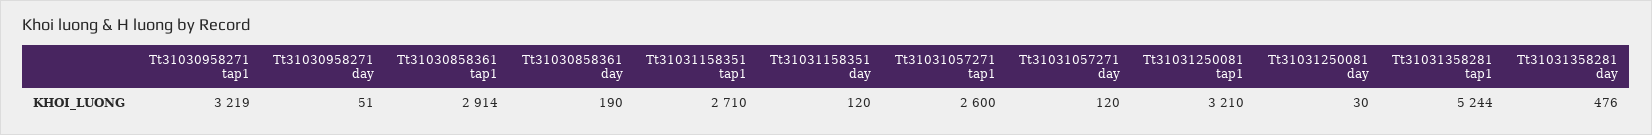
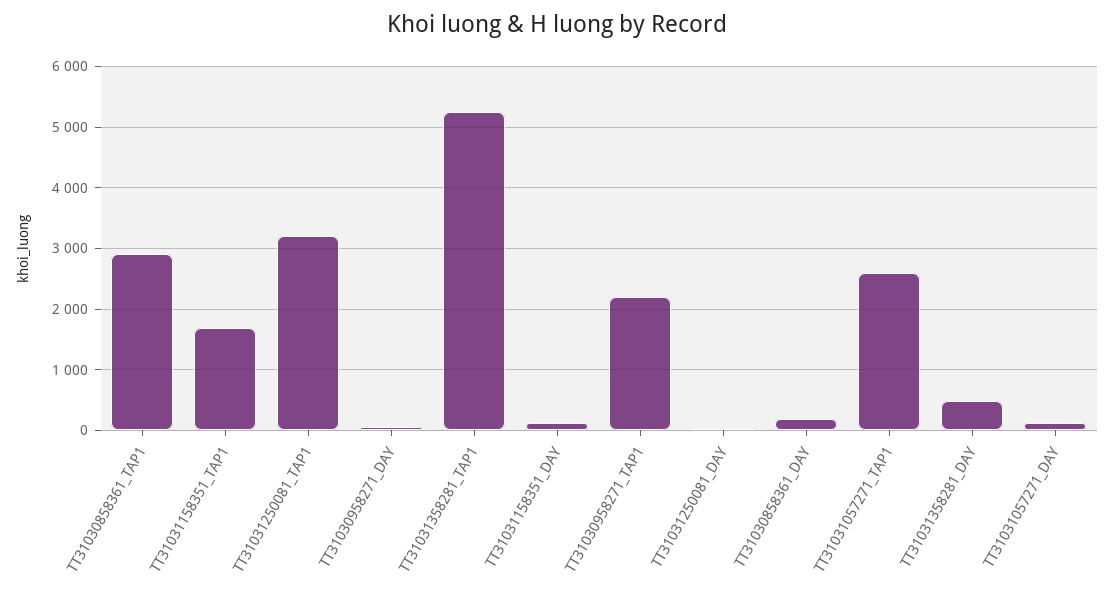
Tt31030958271 tap1: 3219 -> 2200
Tt31031158351 tap1: 2710 -> 1700

